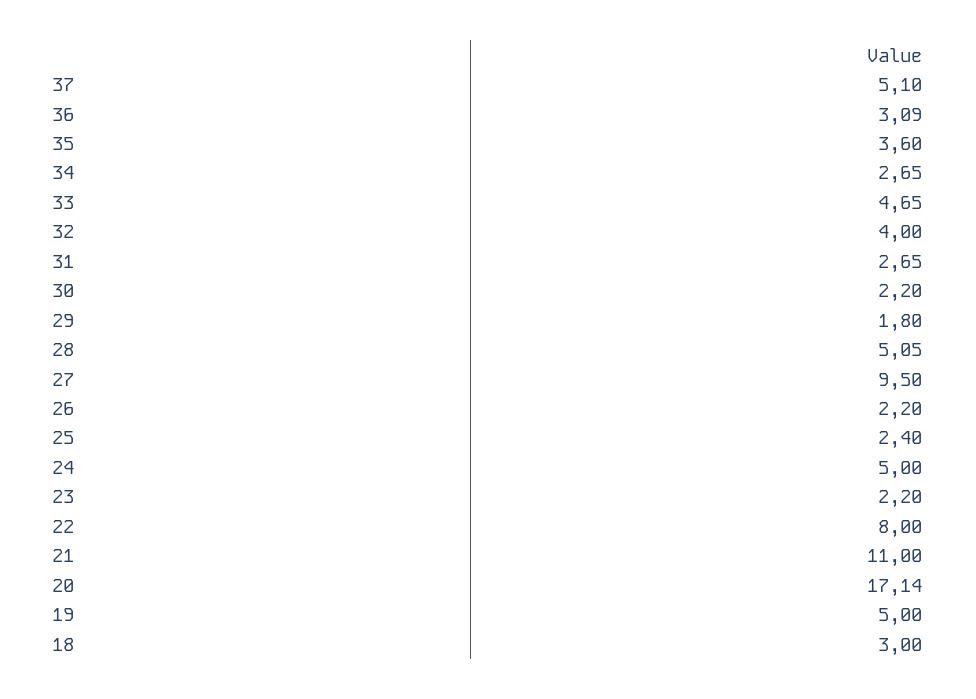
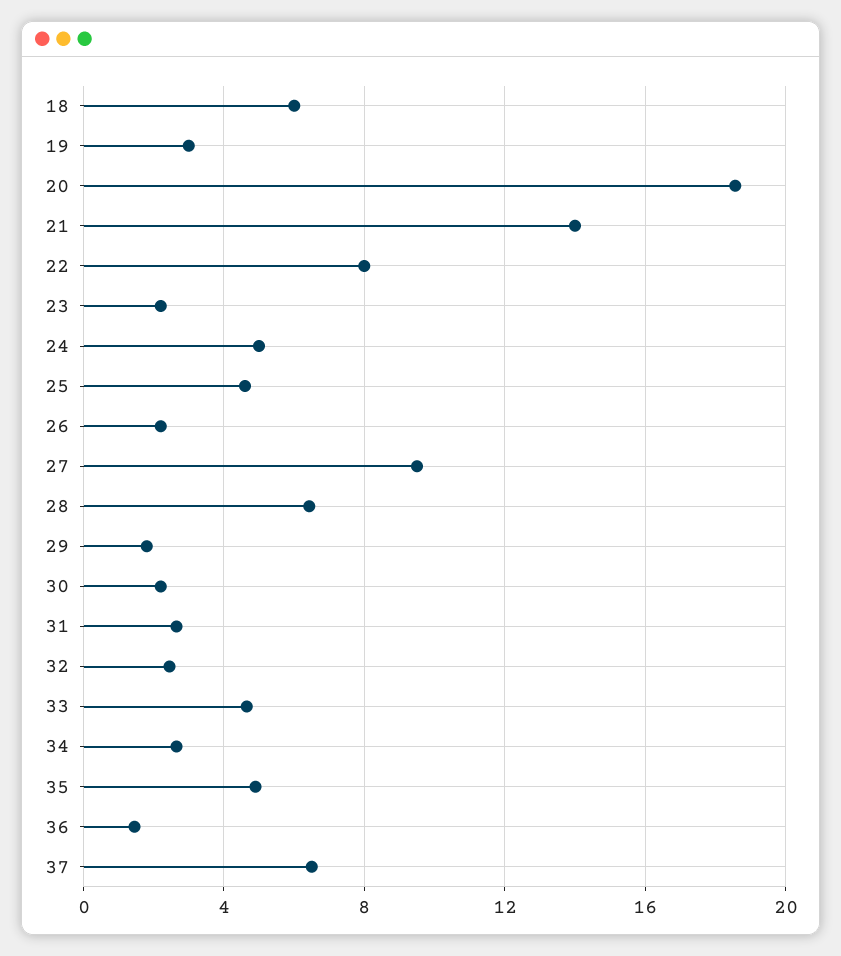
37: 5.1 -> 6.5
36: 3.09 -> 1.5
35: 3.6 -> 5
32: 4 -> 2.5
28: 5.05 -> 6.5
25: 2.4 -> 4.5
21: 11 -> 14
20: 17.14 -> 18.5
19: 5 -> 3
18: 3 -> 6

